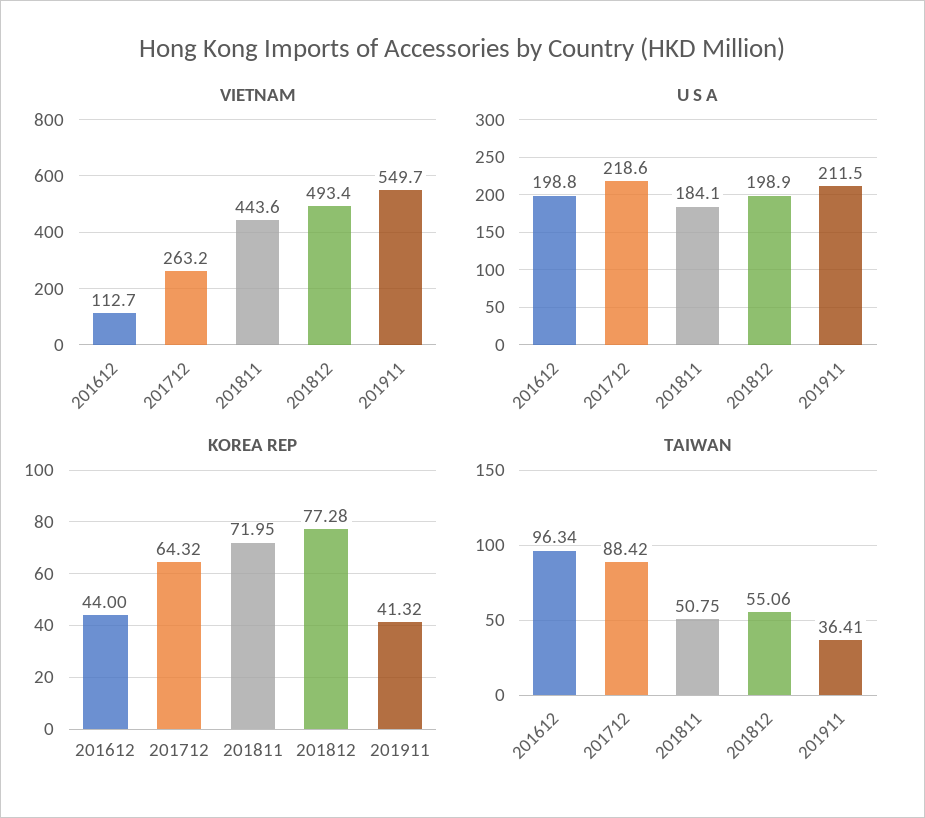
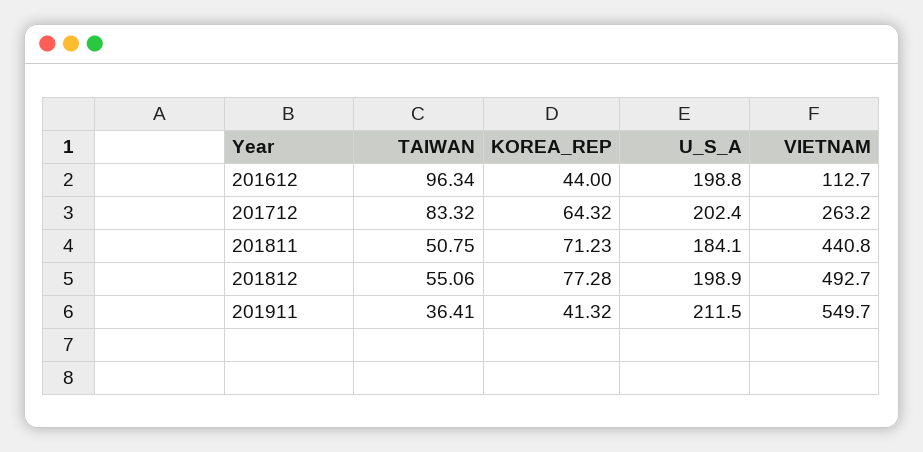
VIETNAM, 201811: 443.6 -> 440.8
VIETNAM, 201812: 493.4 -> 492.7
U S A, 201712: 218.6 -> 202.4
KOREA REP, 201811: 71.95 -> 71.23
TAIWAN, 201712: 88.42 -> 83.32

